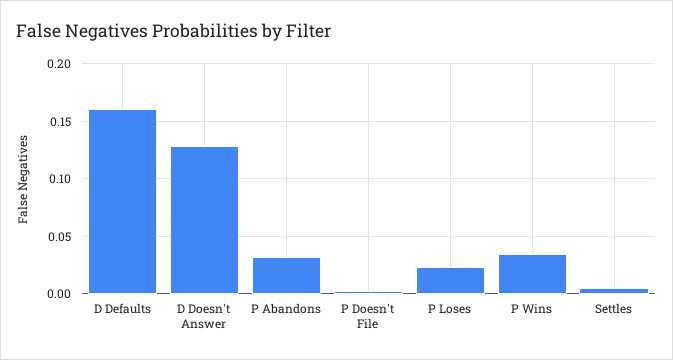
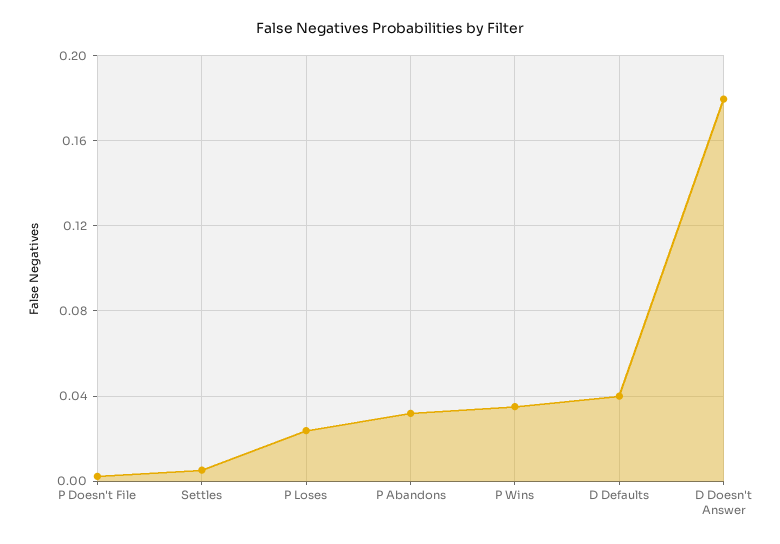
D Defaults: 0.16 -> 0.04
D Doesn't Answer: 0.13 -> 0.18

